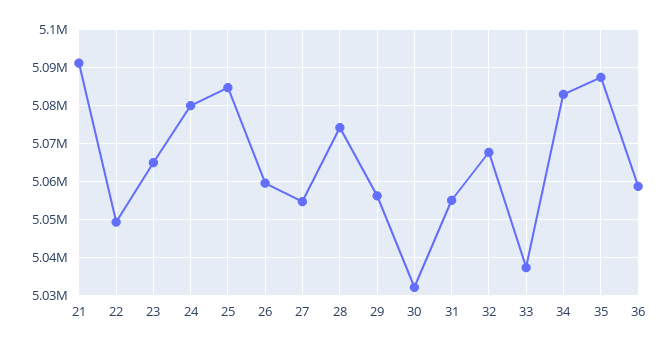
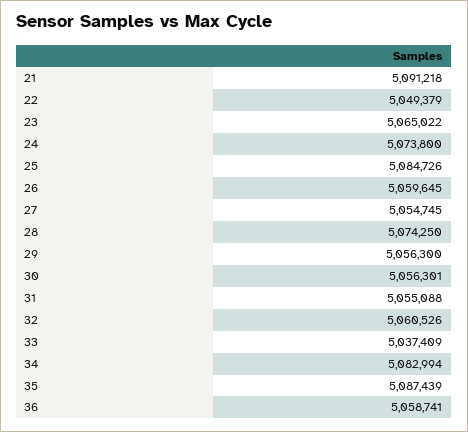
24: 5080000 -> 5073800
30: 5032000 -> 5056301
32: 5068000 -> 5060526

